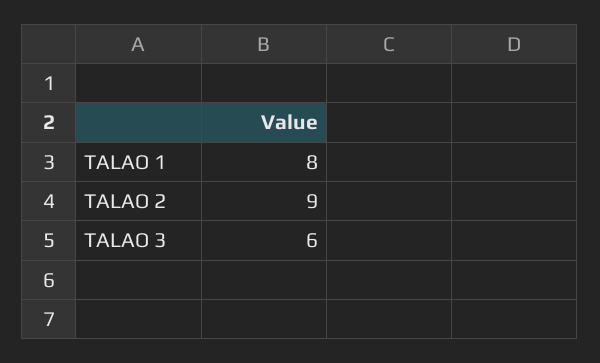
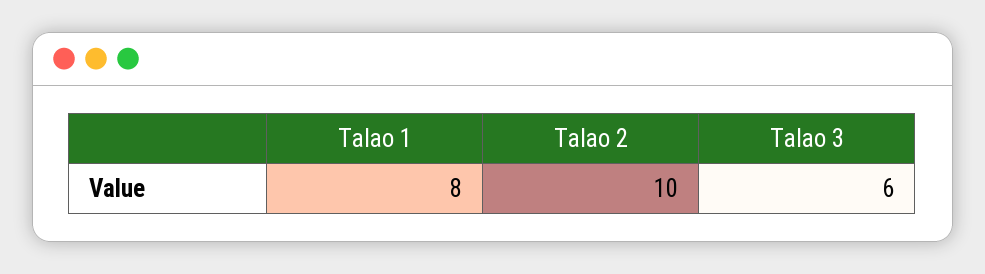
TALAO 2: 9 -> 10

